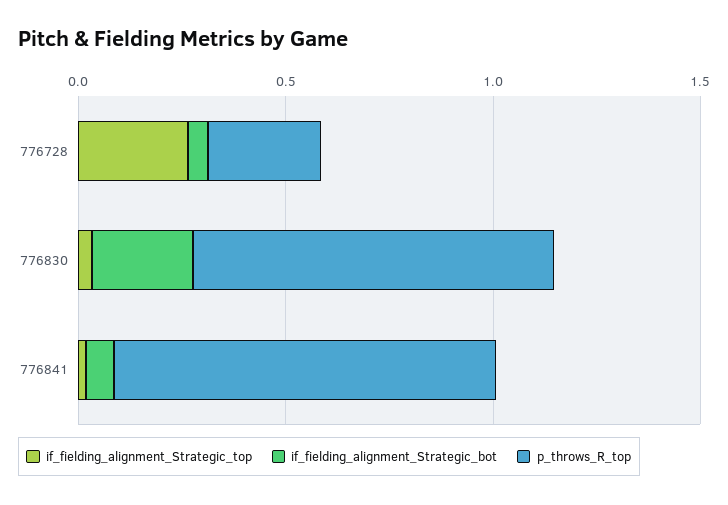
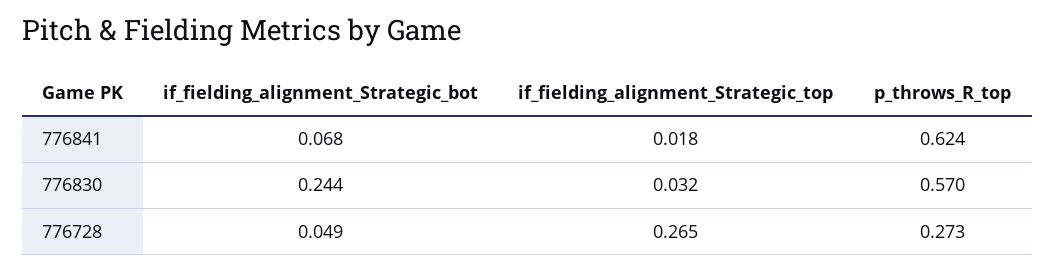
p_throws_R_top, 776830: 0.9 -> 0.57
p_throws_R_top, 776841: 0.9 -> 0.624

